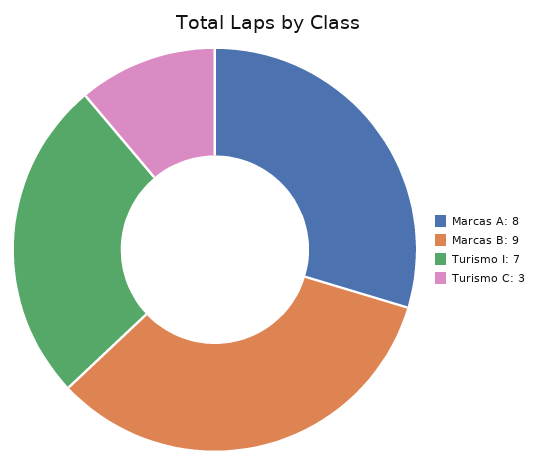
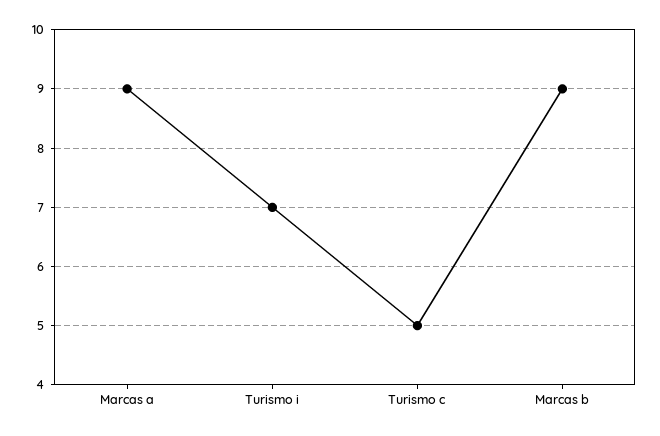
Marcas A: 8 -> 9
Turismo C: 3 -> 5

